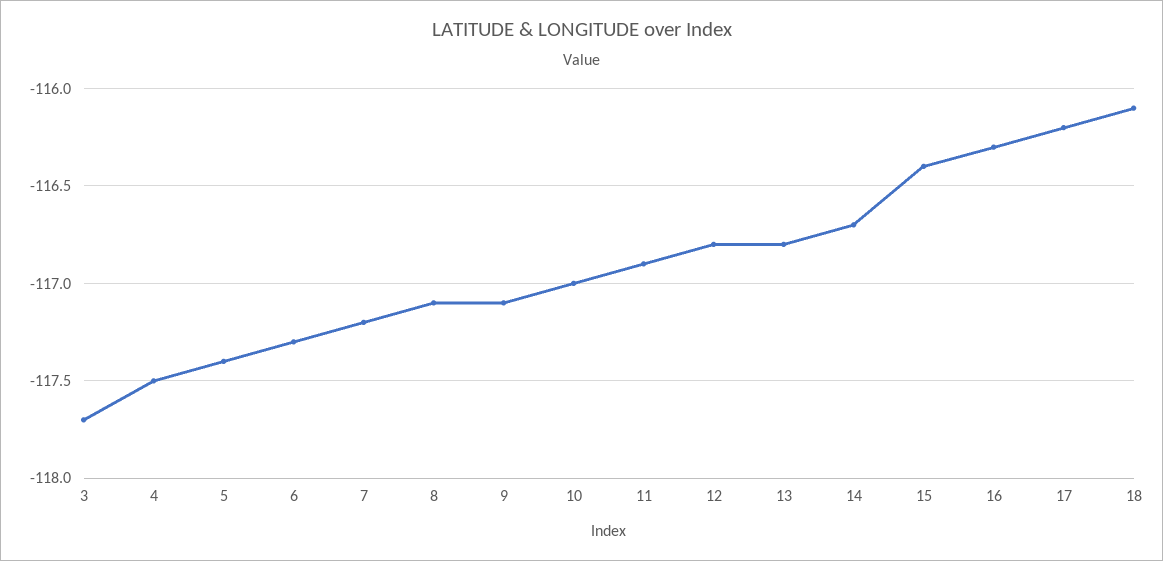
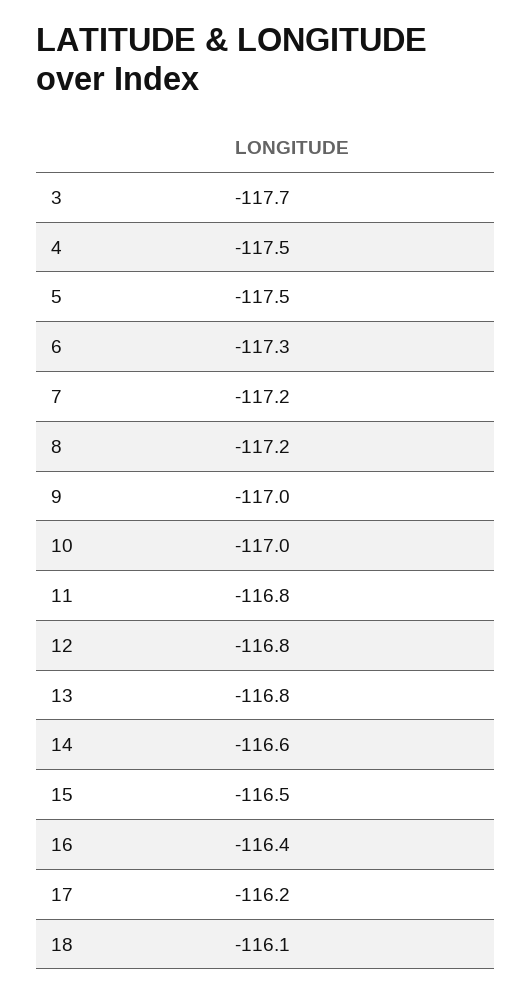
5: -117.4 -> -117.5
8: -117.1 -> -117.2
9: -117.1 -> -117
11: -116.9 -> -116.8
14: -116.7 -> -116.6
15: -116.4 -> -116.5
16: -116.3 -> -116.4

